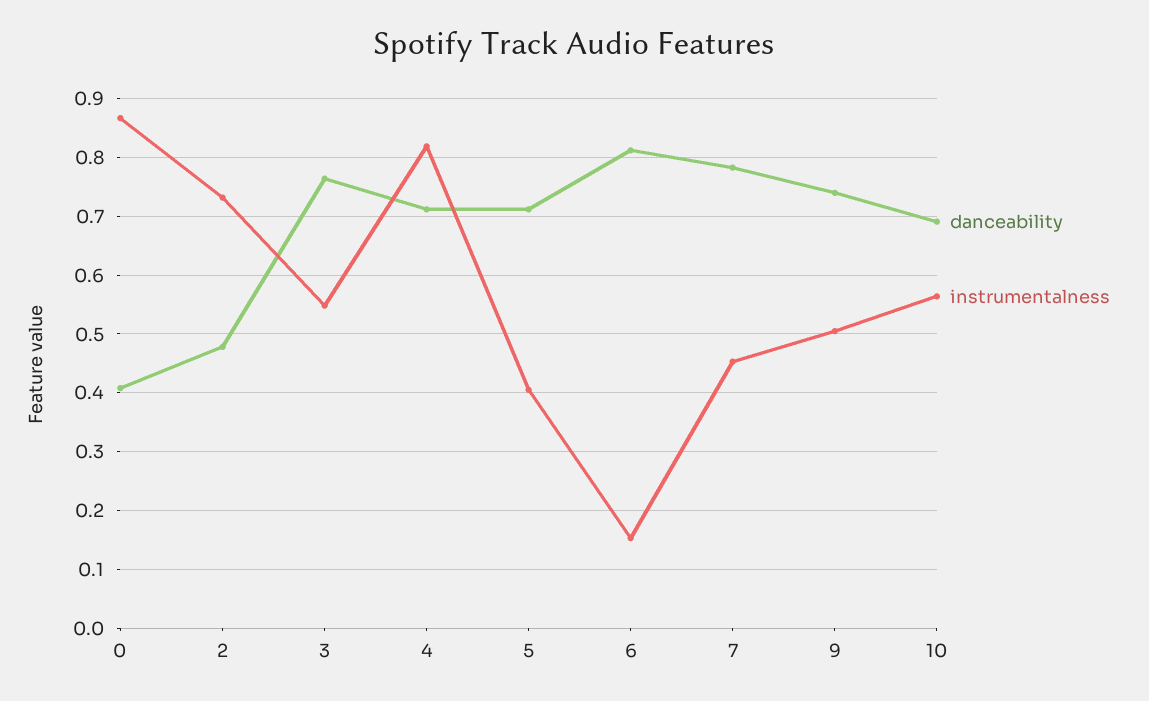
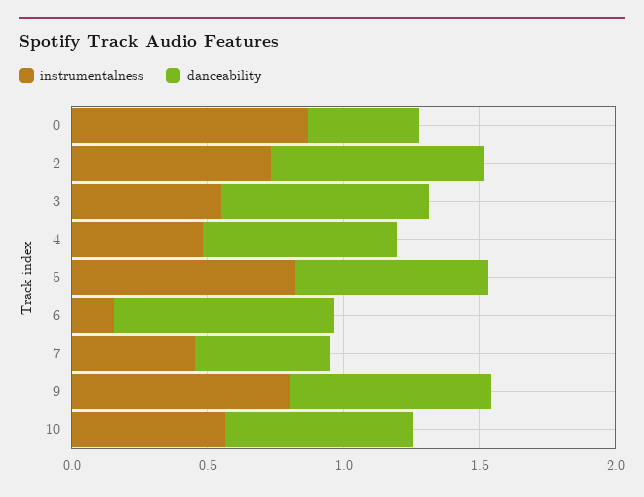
danceability, 2: 0.48 -> 0.8
instrumentalness, 4: 0.82 -> 0.5
instrumentalness, 5: 0.4 -> 0.8
danceability, 7: 0.78 -> 0.5
instrumentalness, 9: 0.5 -> 0.8

